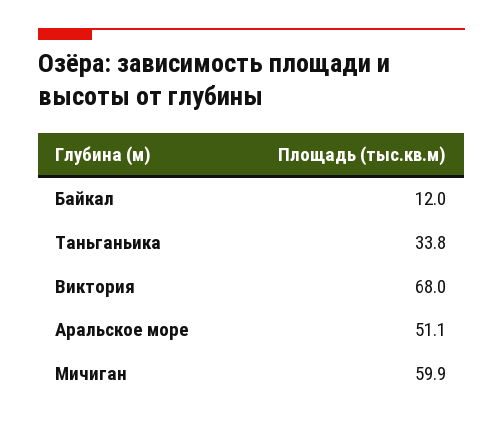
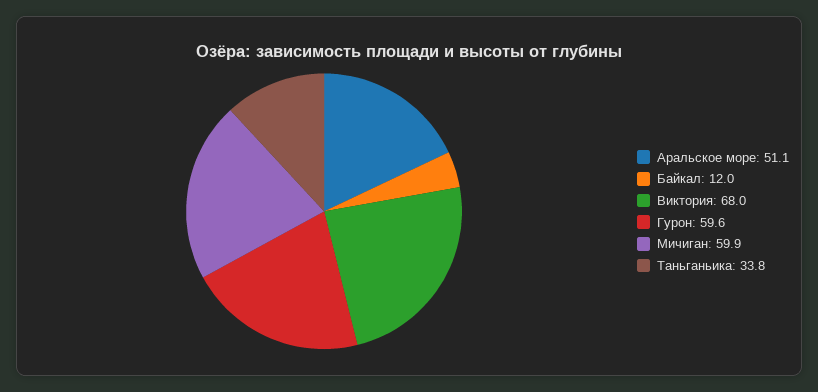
Гурон: none -> 59.6

